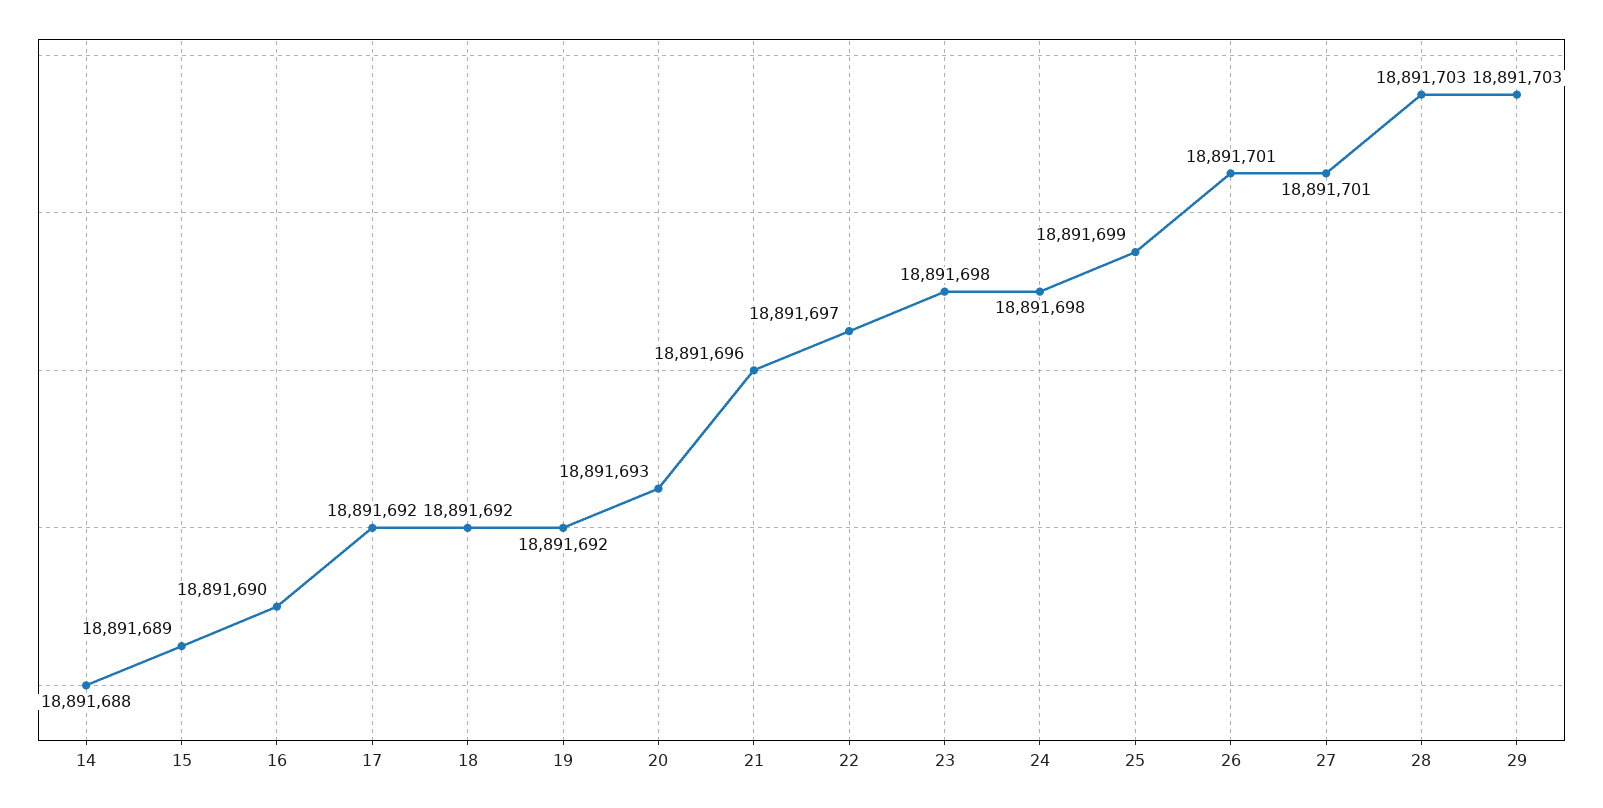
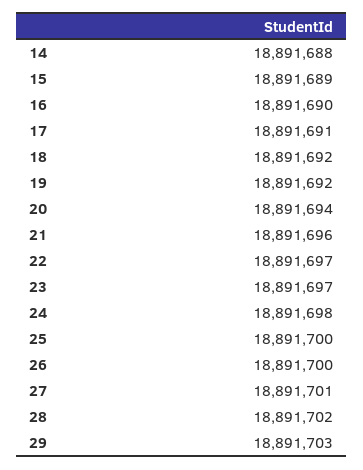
17: 18891692 -> 18891691
20: 18891693 -> 18891694
23: 18891698 -> 18891697
25: 18891699 -> 18891700
26: 18891701 -> 18891700
28: 18891703 -> 18891702

